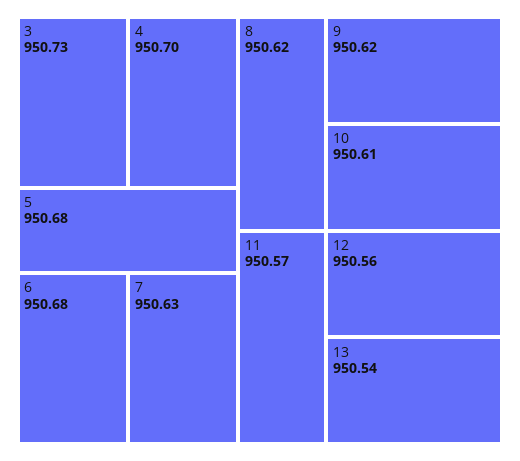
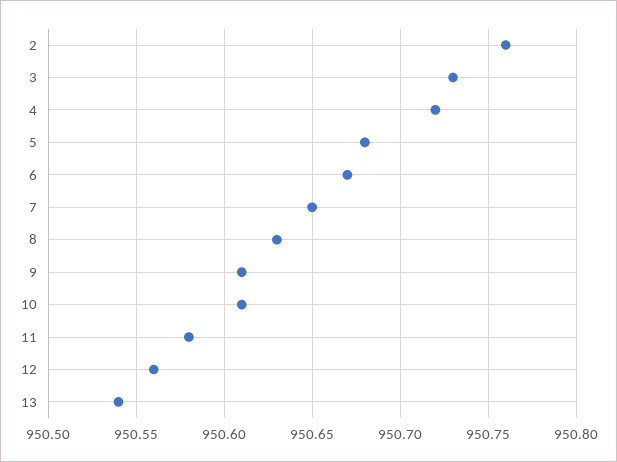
4: 950.7 -> 950.72
6: 950.68 -> 950.67
7: 950.63 -> 950.65
8: 950.62 -> 950.63
9: 950.62 -> 950.61
11: 950.57 -> 950.58
2: none -> 950.76

